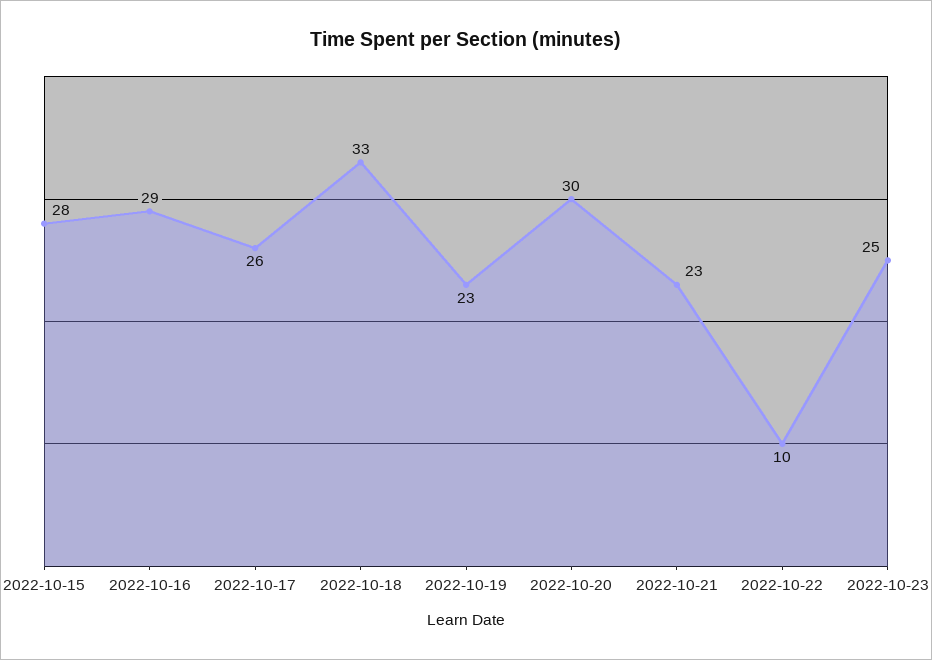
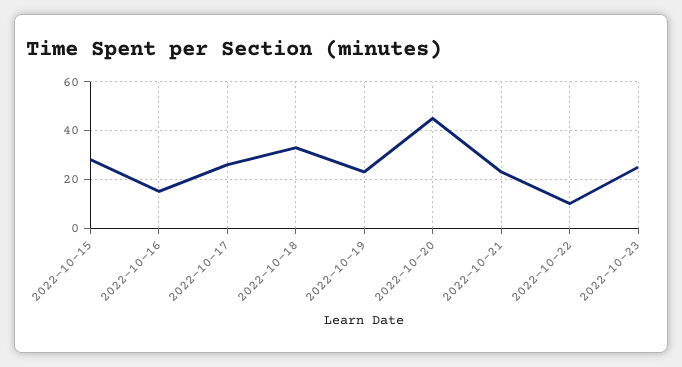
2022-10-16: 29 -> 15
2022-10-20: 30 -> 45

